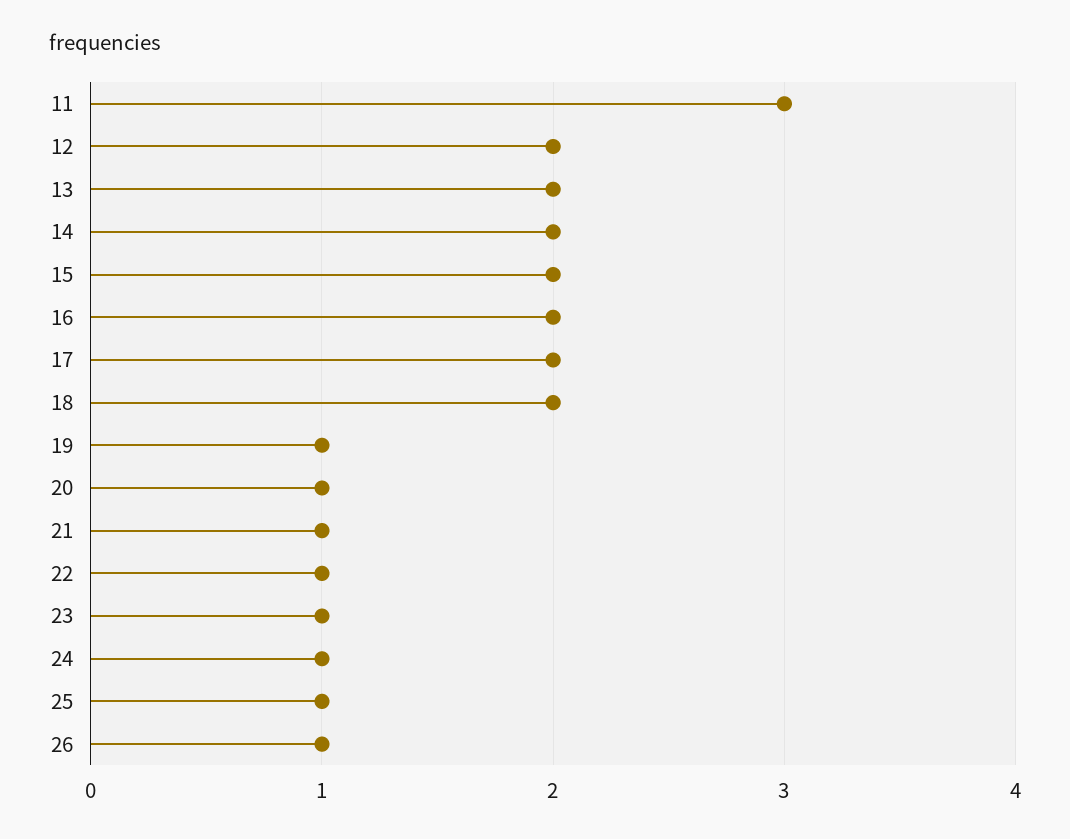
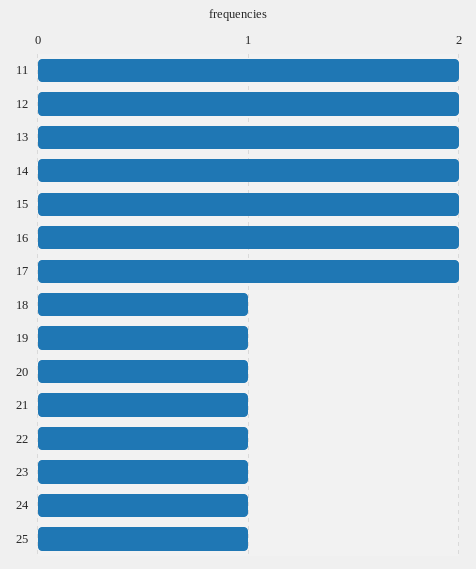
11: 3 -> 2
18: 2 -> 1
26: 1 -> none

